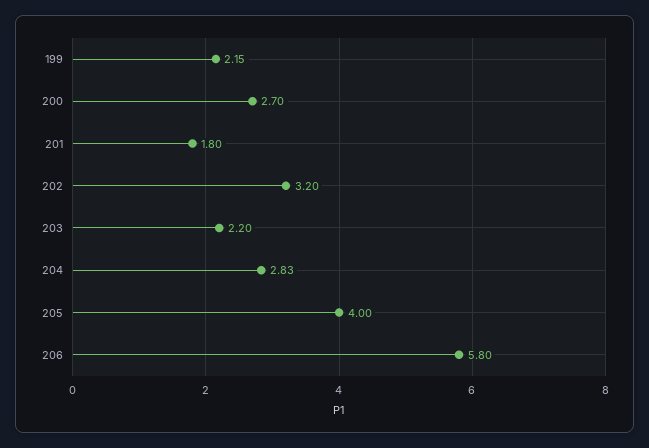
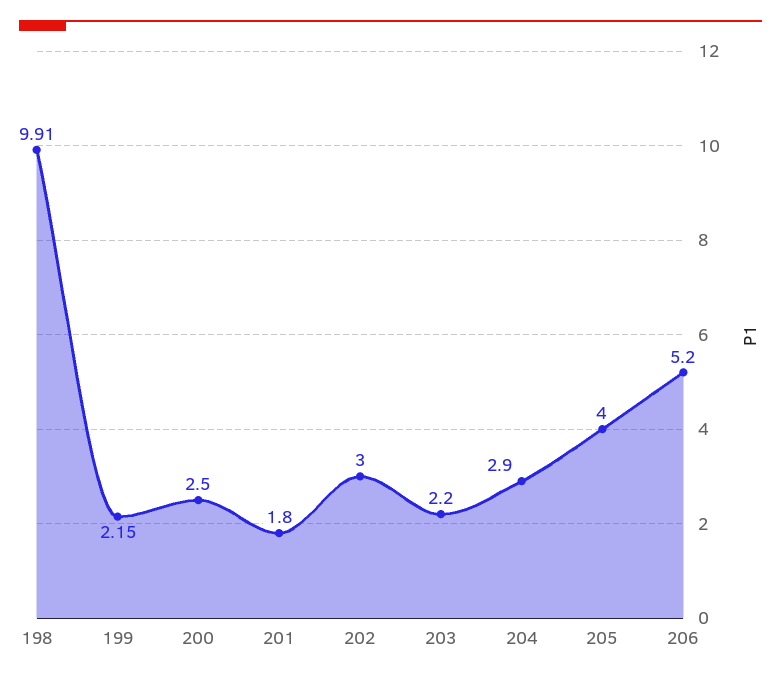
200: 2.7 -> 2.5
202: 3.2 -> 3
204: 2.83 -> 2.9
206: 5.8 -> 5.2
198: none -> 9.91

